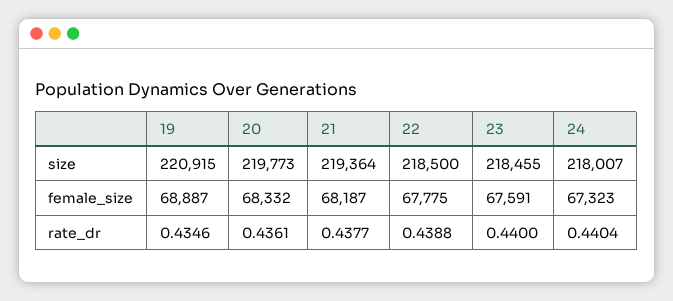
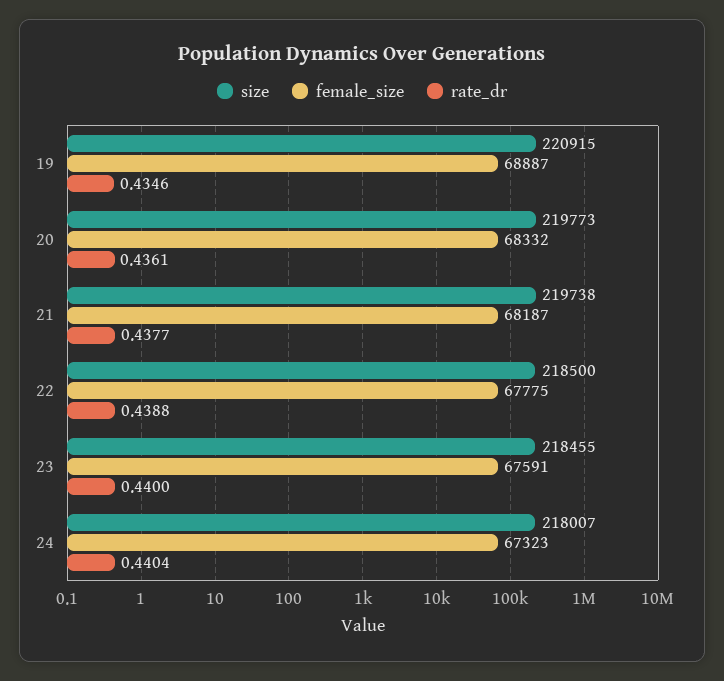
size, 21: 219364 -> 219738

